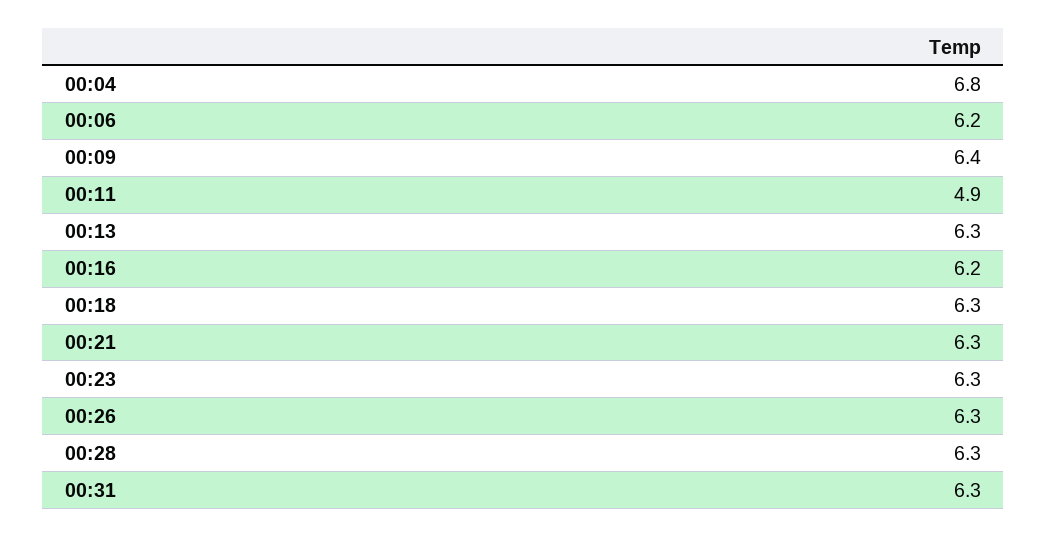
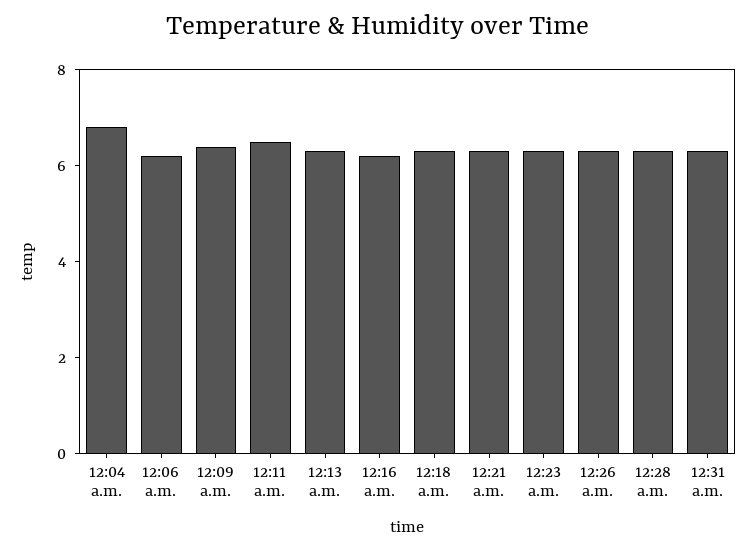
00:11: 4.9 -> 6.5

